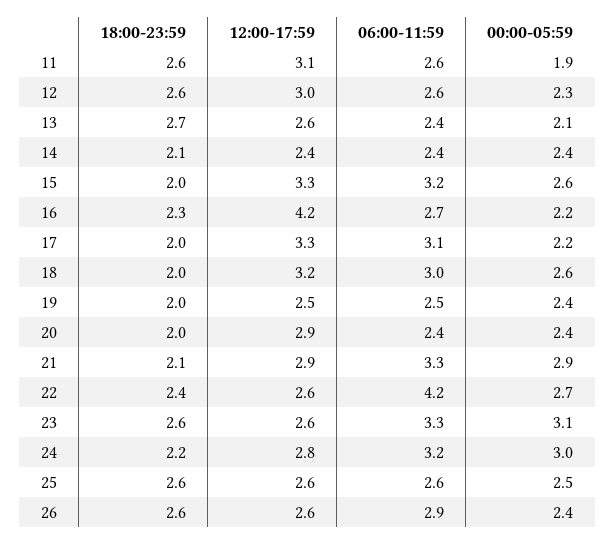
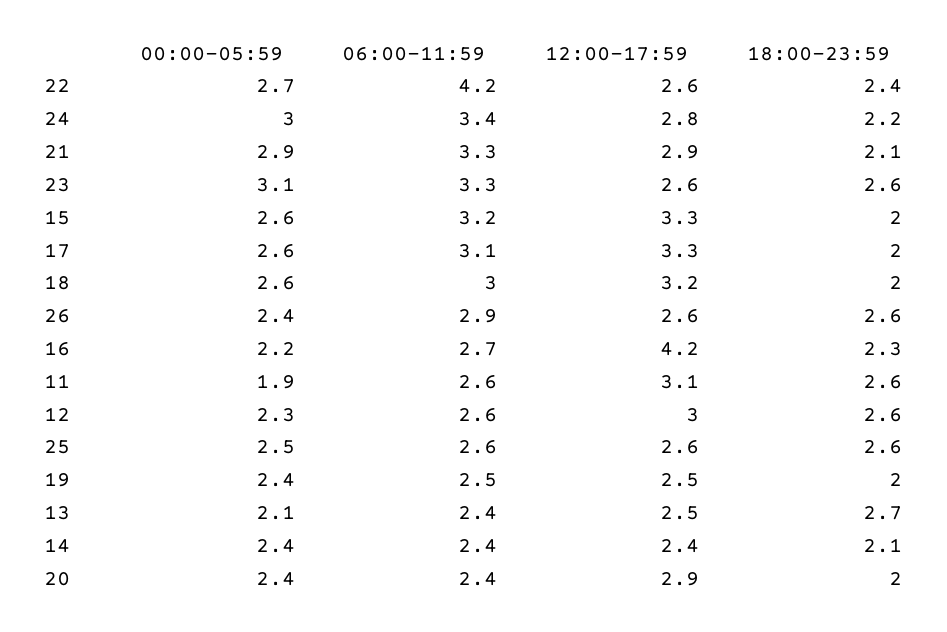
12:00-17:59, 13: 2.6 -> 2.5
00:00-05:59, 17: 2.2 -> 2.6
06:00-11:59, 24: 3.2 -> 3.4

